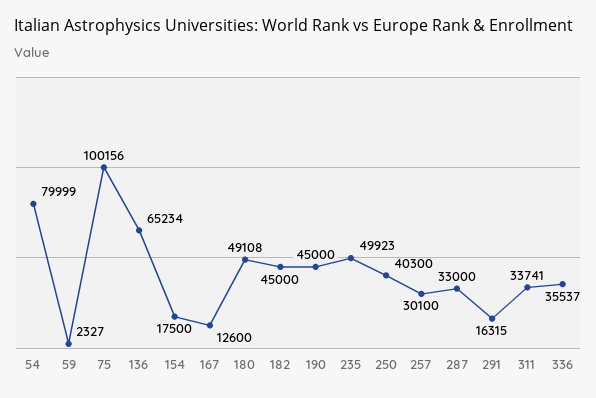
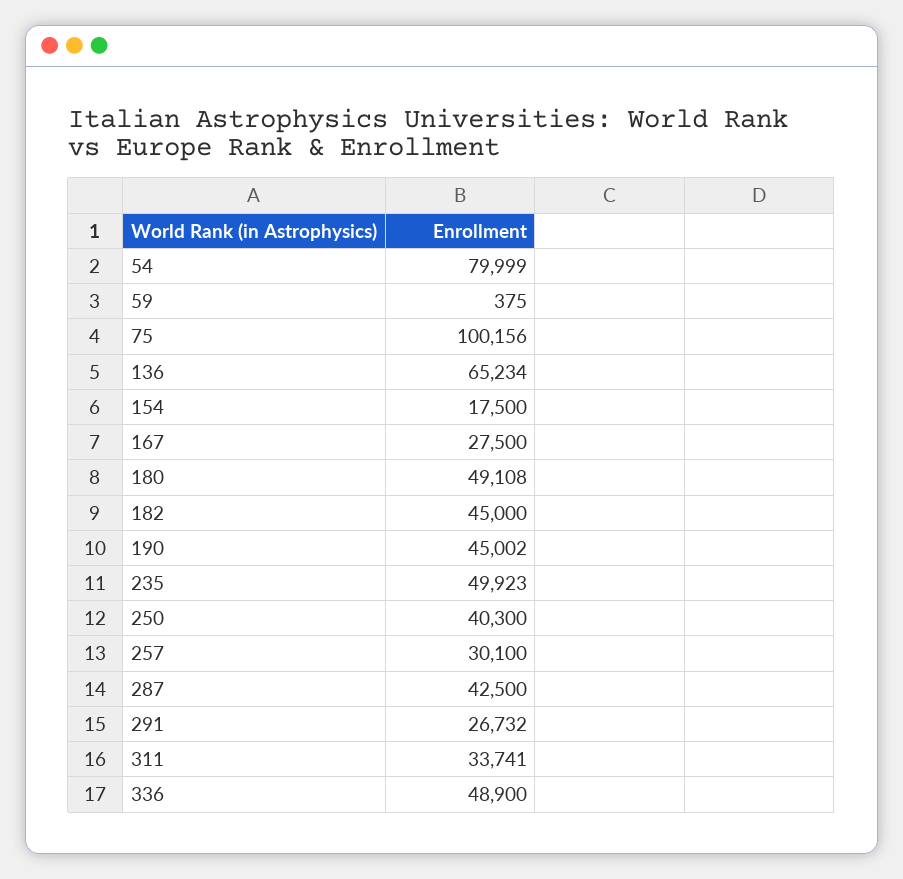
59: 2327 -> 375
167: 12600 -> 27500
190: 45000 -> 45002
287: 33000 -> 42500
291: 16315 -> 26732
336: 35537 -> 48900

